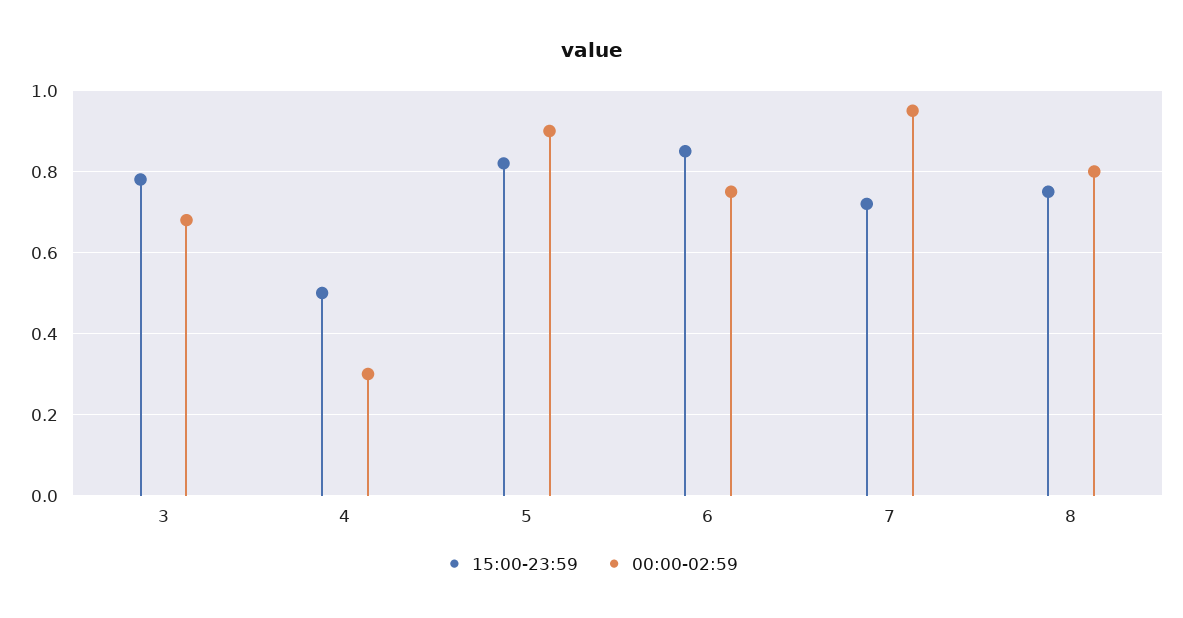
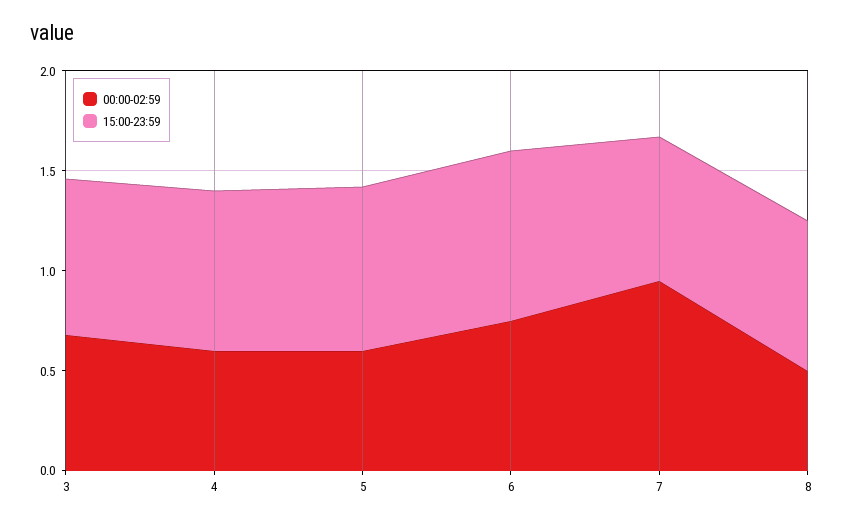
15:00-23:59, 4: 0.5 -> 0.8
00:00-02:59, 4: 0.3 -> 0.6
00:00-02:59, 5: 0.9 -> 0.6
00:00-02:59, 8: 0.8 -> 0.5

